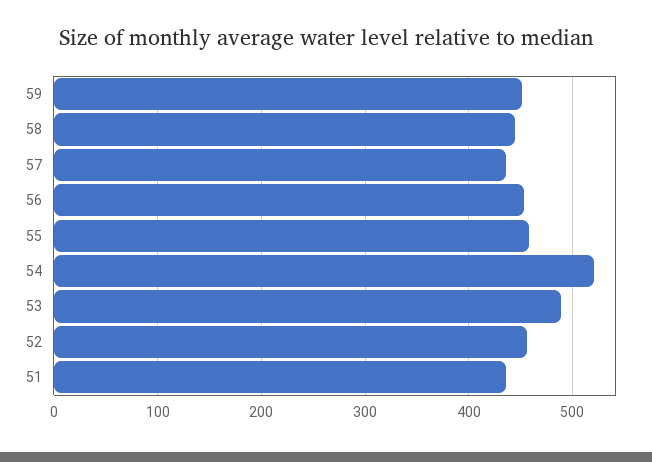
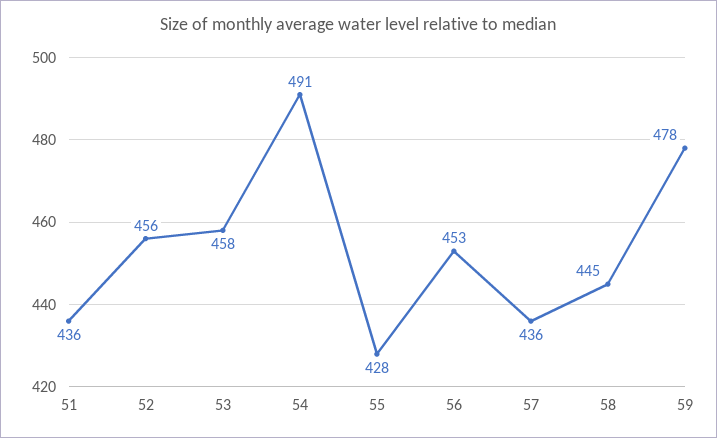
59: 450 -> 478
55: 460 -> 428
54: 520 -> 491
53: 490 -> 458

